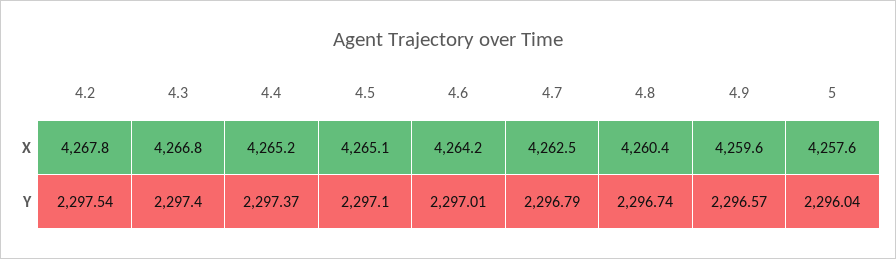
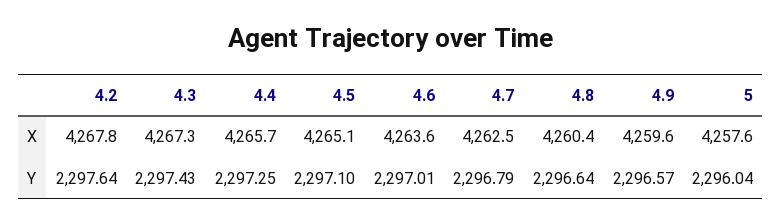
4.3, X: 4266.8 -> 4267.3
4.4, X: 4265.2 -> 4265.7
4.6, X: 4264.2 -> 4263.6
4.2, Y: 2297.54 -> 2297.64
4.3, Y: 2297.4 -> 2297.43
4.4, Y: 2297.37 -> 2297.25
4.8, Y: 2296.74 -> 2296.64

